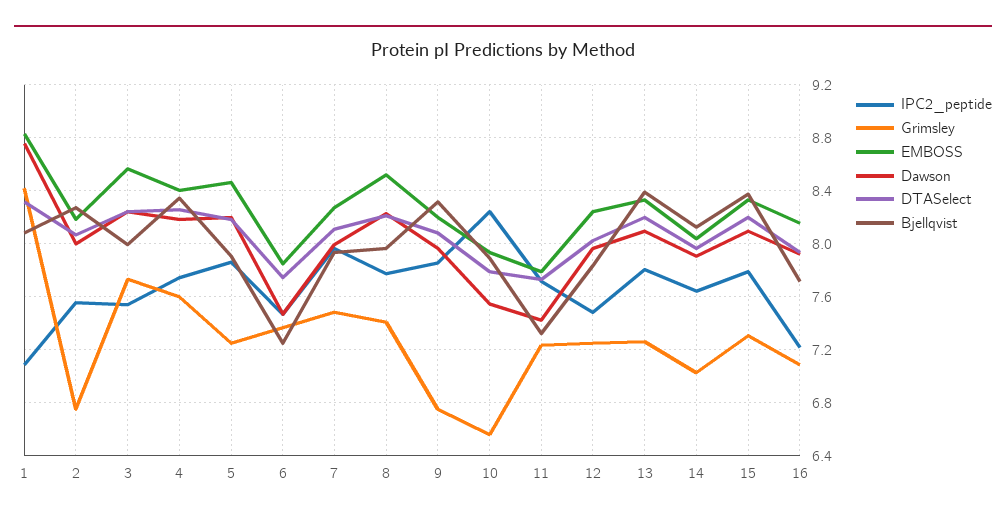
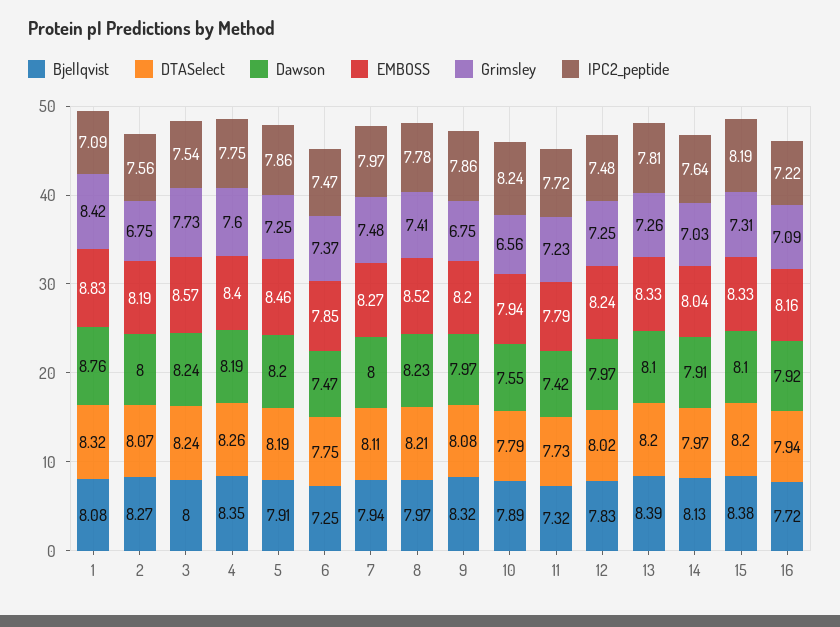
IPC2_peptide, 15: 7.8 -> 8.19

